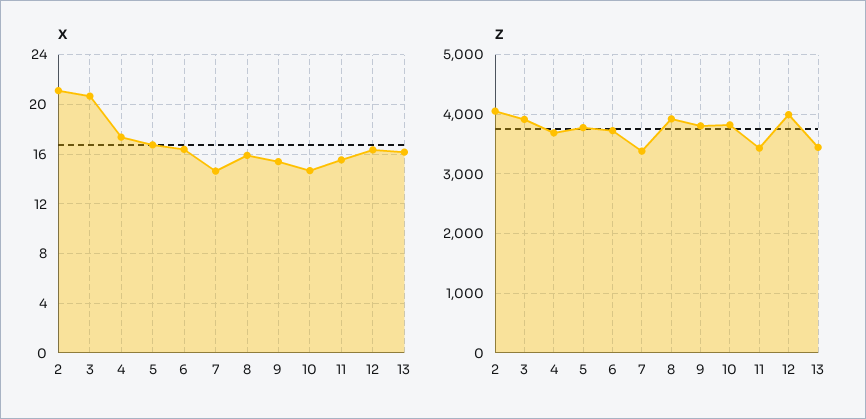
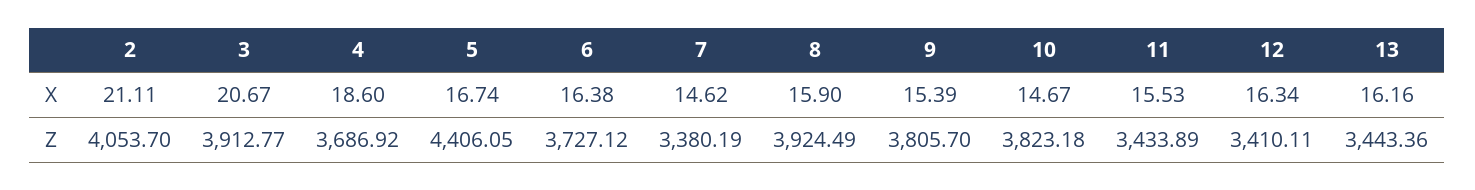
X, 4: 17.5 -> 18.6
Z, 5: 3800 -> 4406.05
Z, 12: 4000 -> 3410.11

